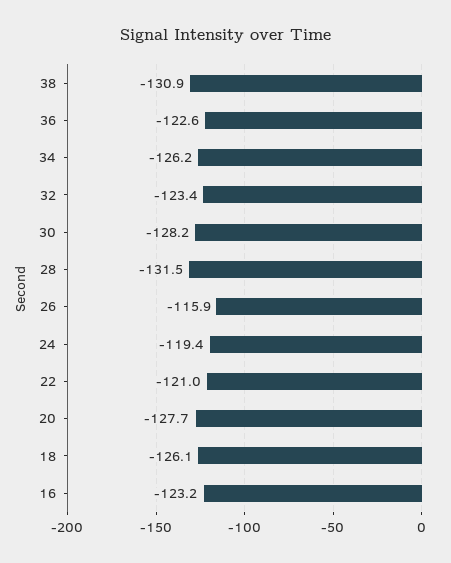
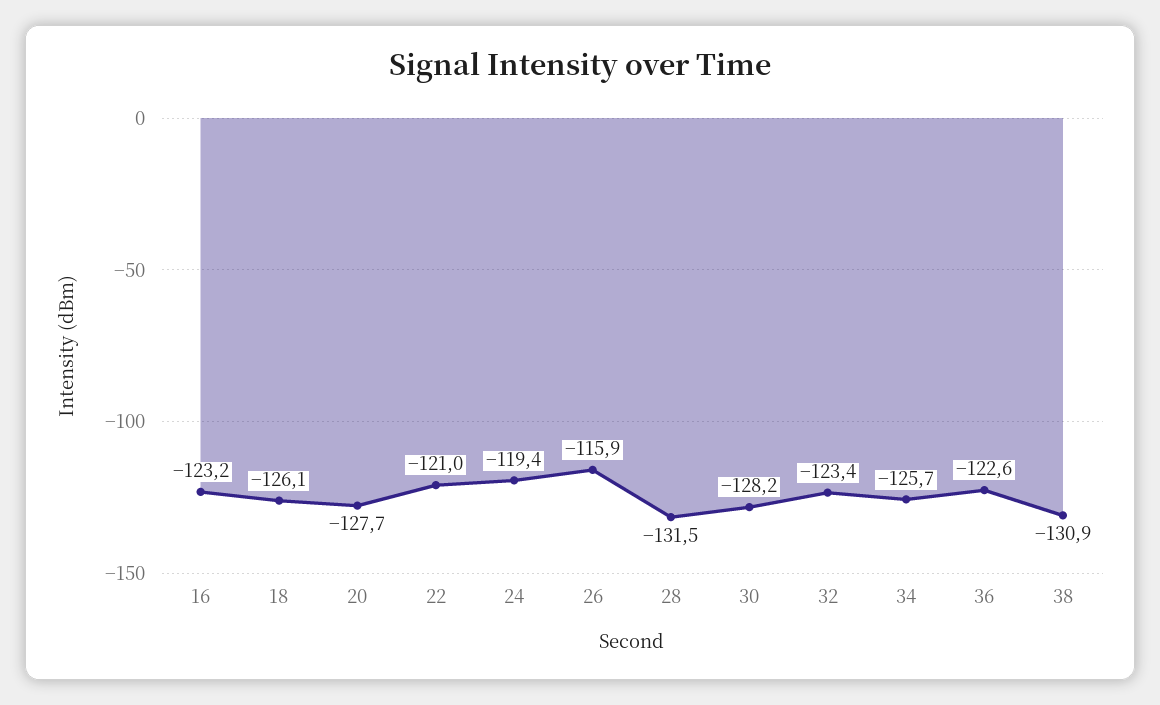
34: -126.2 -> -125.7

